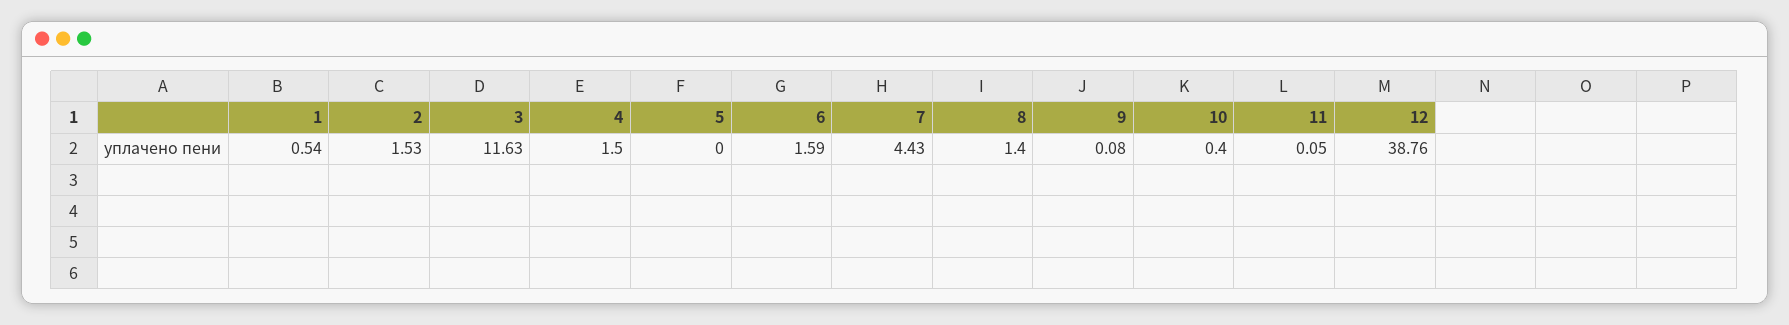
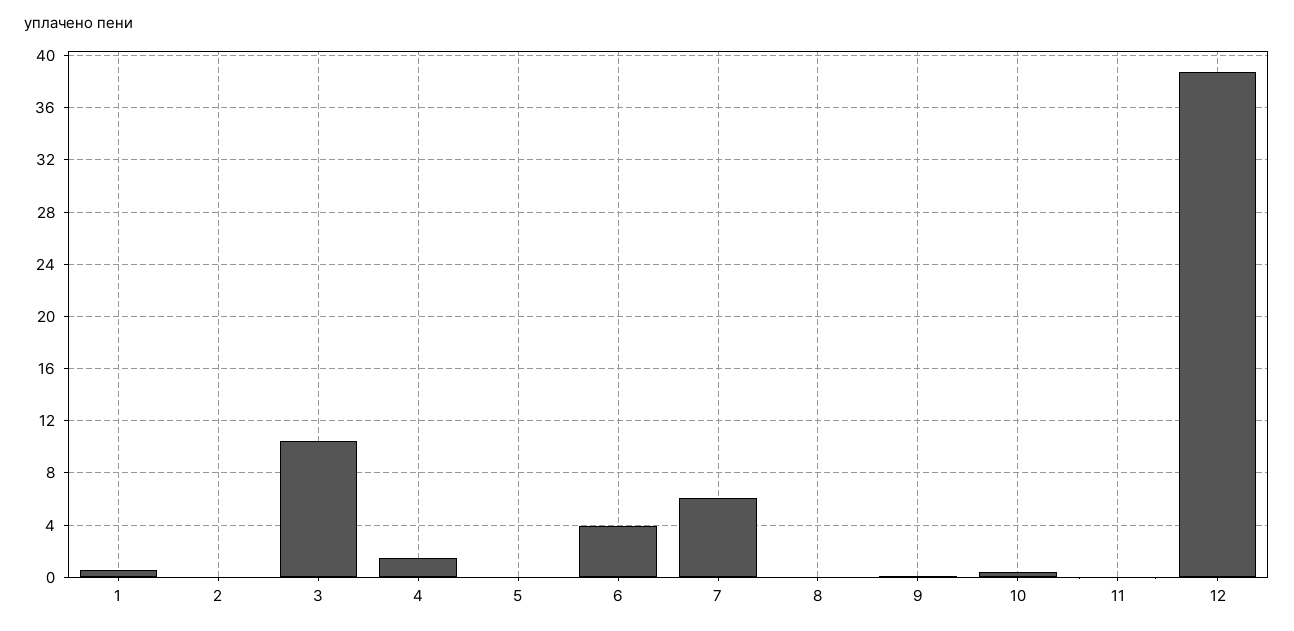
2: 1.53 -> 0
3: 11.63 -> 10.5
6: 1.59 -> 4
7: 4.43 -> 6
8: 1.4 -> 0

